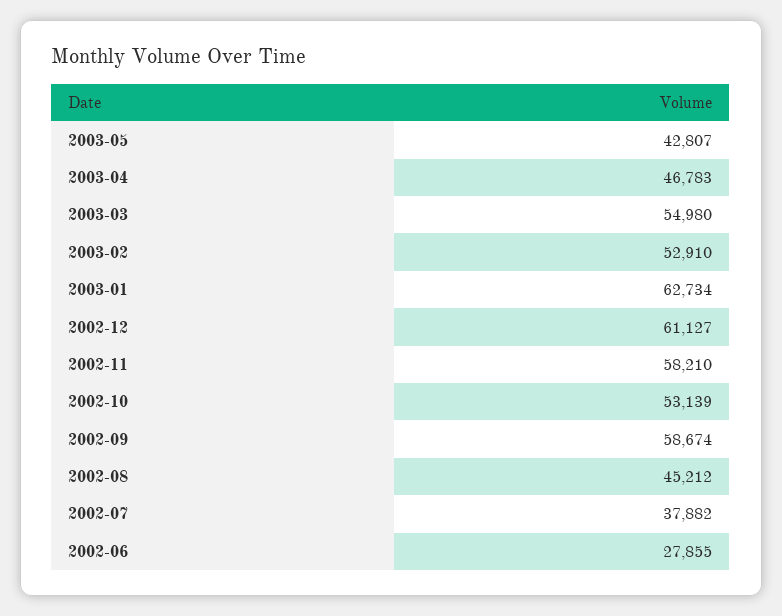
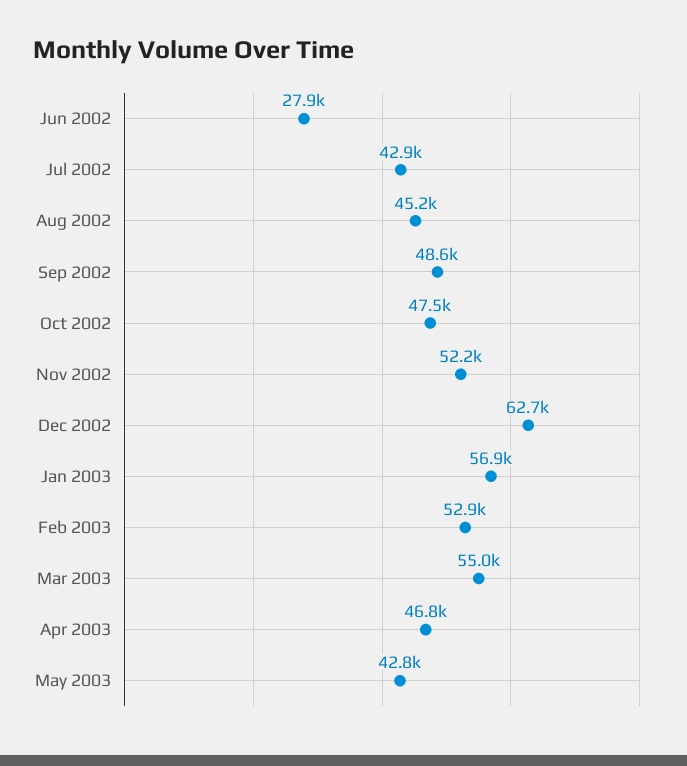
2003-01: 62734 -> 56900
2002-12: 61127 -> 62700
2002-11: 58210 -> 52200
2002-10: 53139 -> 47500
2002-09: 58674 -> 48600
2002-07: 37882 -> 42900

